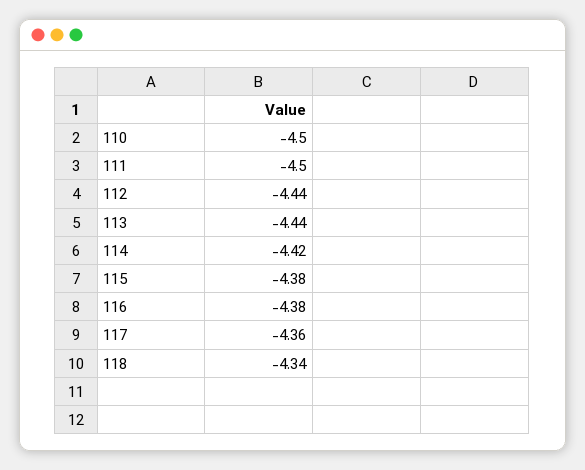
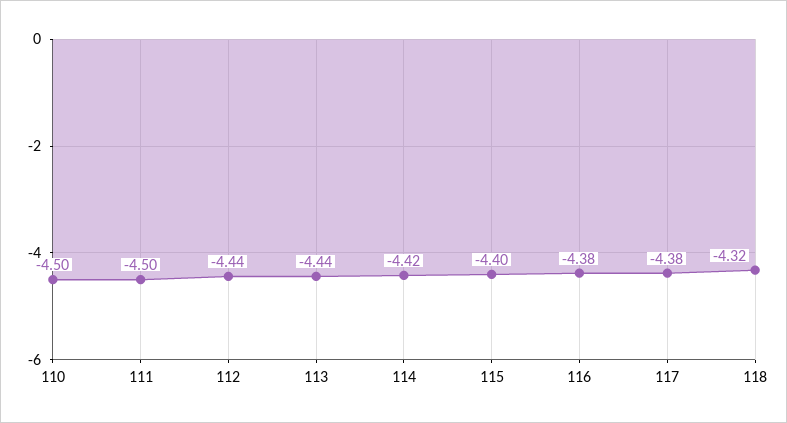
115: -4.38 -> -4.4
117: -4.36 -> -4.38
118: -4.34 -> -4.32

